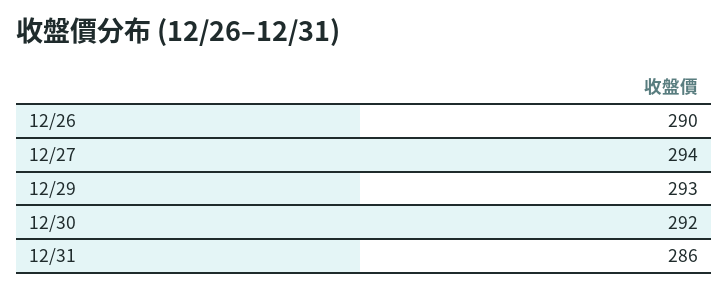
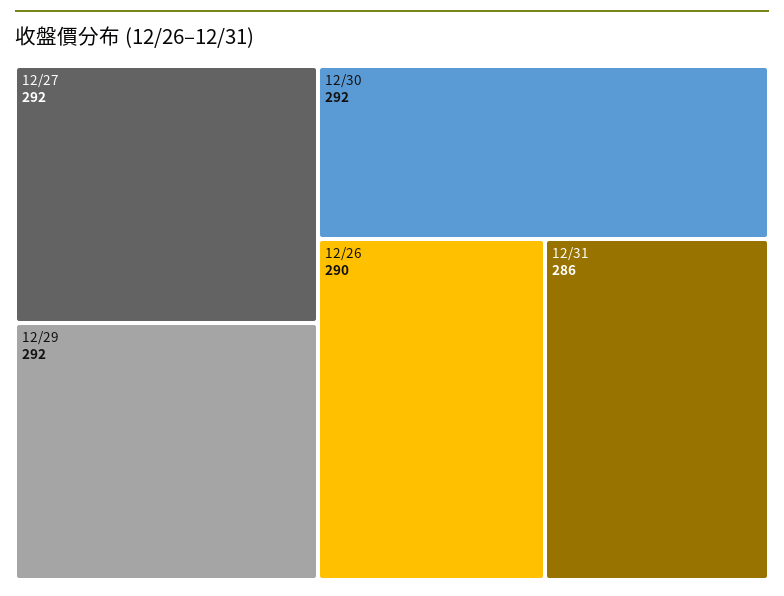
12/27: 294 -> 292
12/29: 293 -> 292

